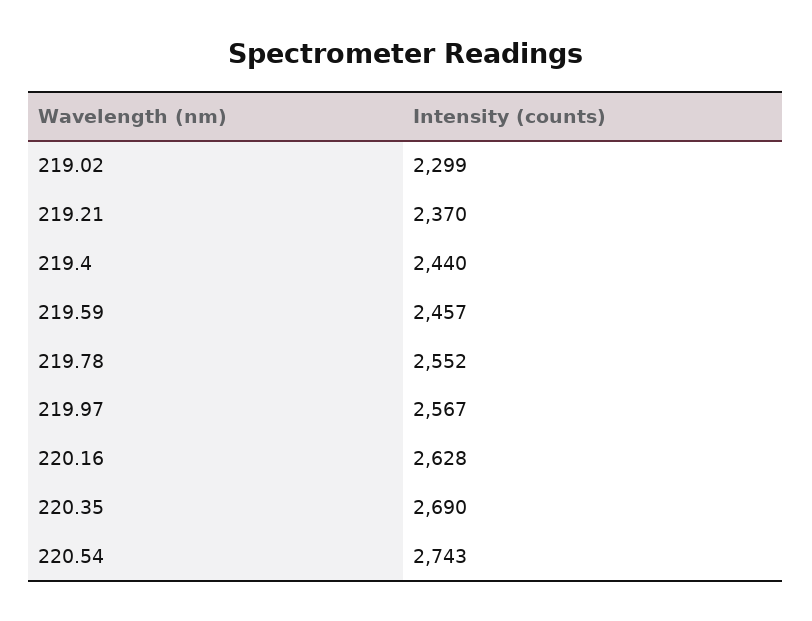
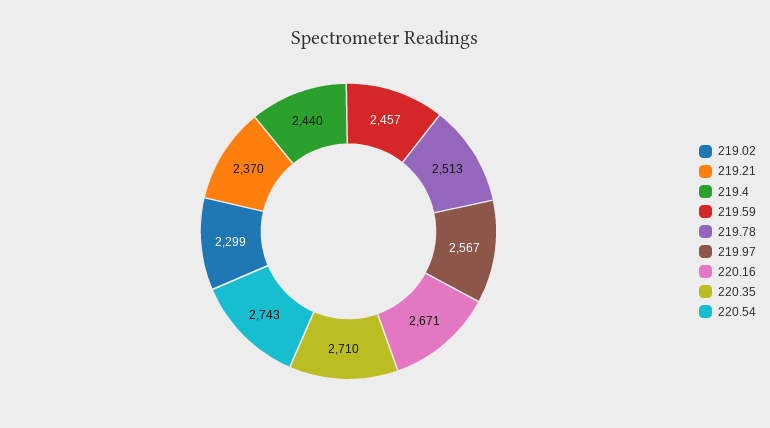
219.78: 2552 -> 2513
220.16: 2628 -> 2671
220.35: 2690 -> 2710

